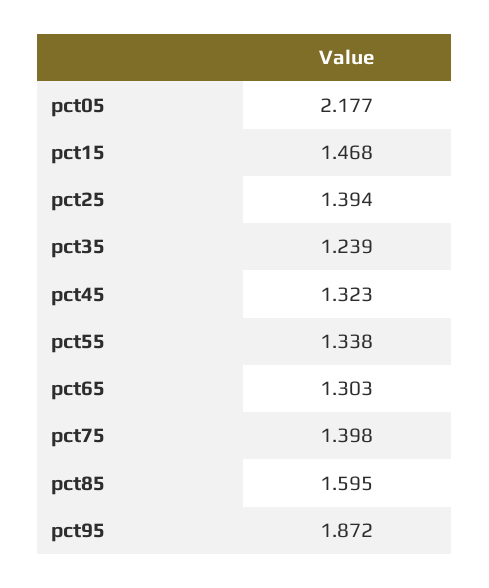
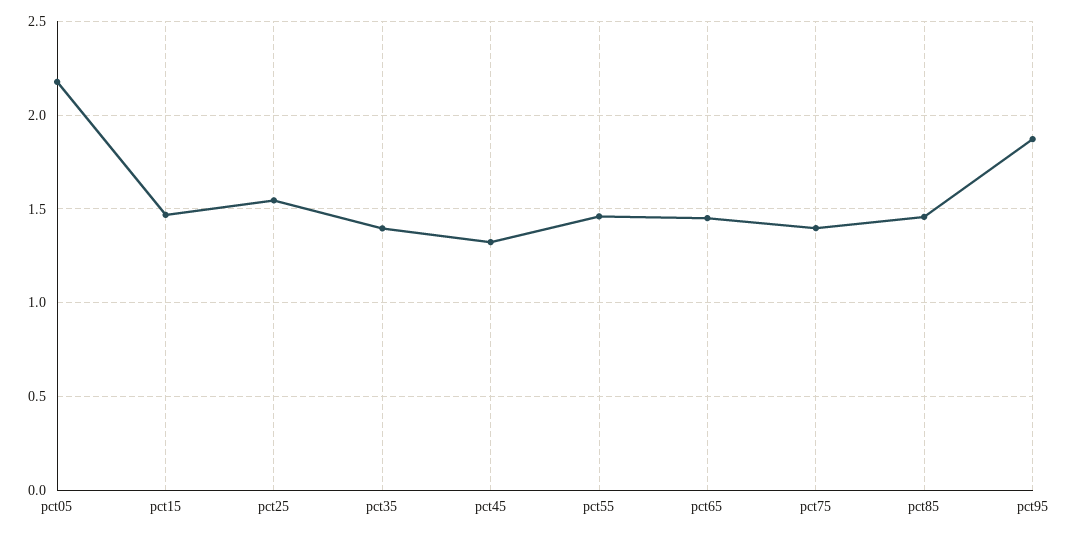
pct25: 1.394 -> 1.55
pct35: 1.239 -> 1.4
pct55: 1.338 -> 1.45
pct65: 1.303 -> 1.45
pct85: 1.595 -> 1.45

